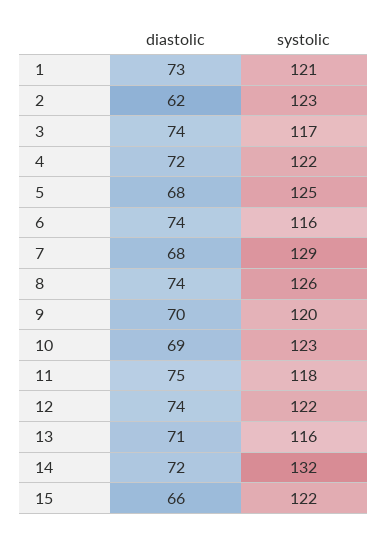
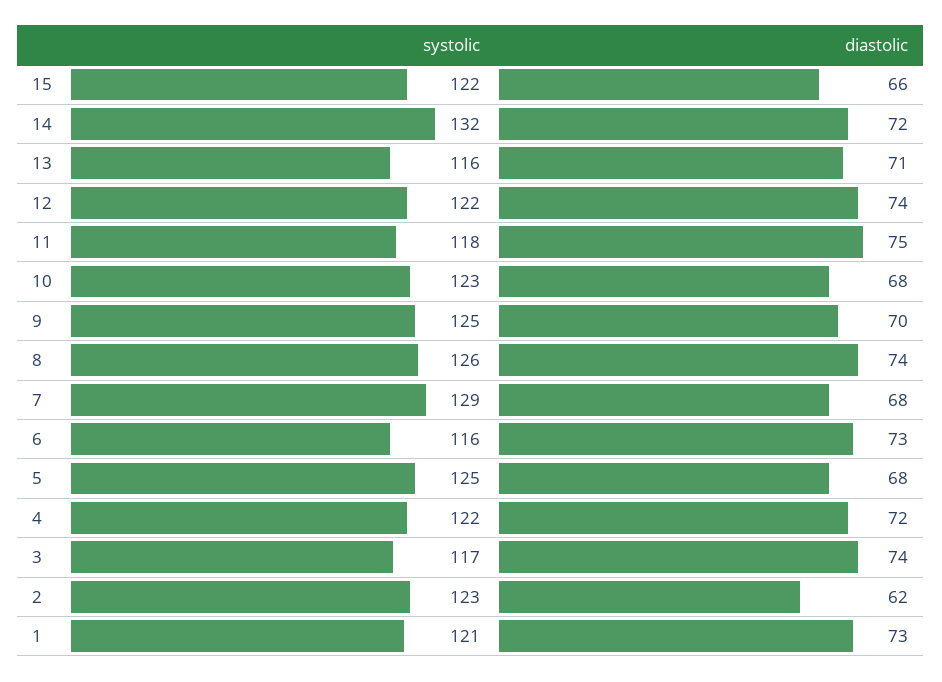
diastolic, 6: 74 -> 73
systolic, 9: 120 -> 125
diastolic, 10: 69 -> 68

